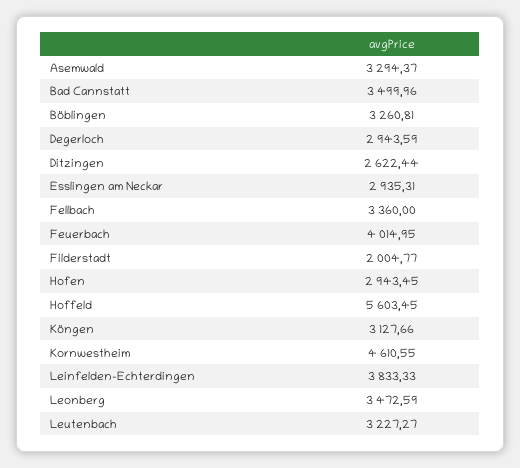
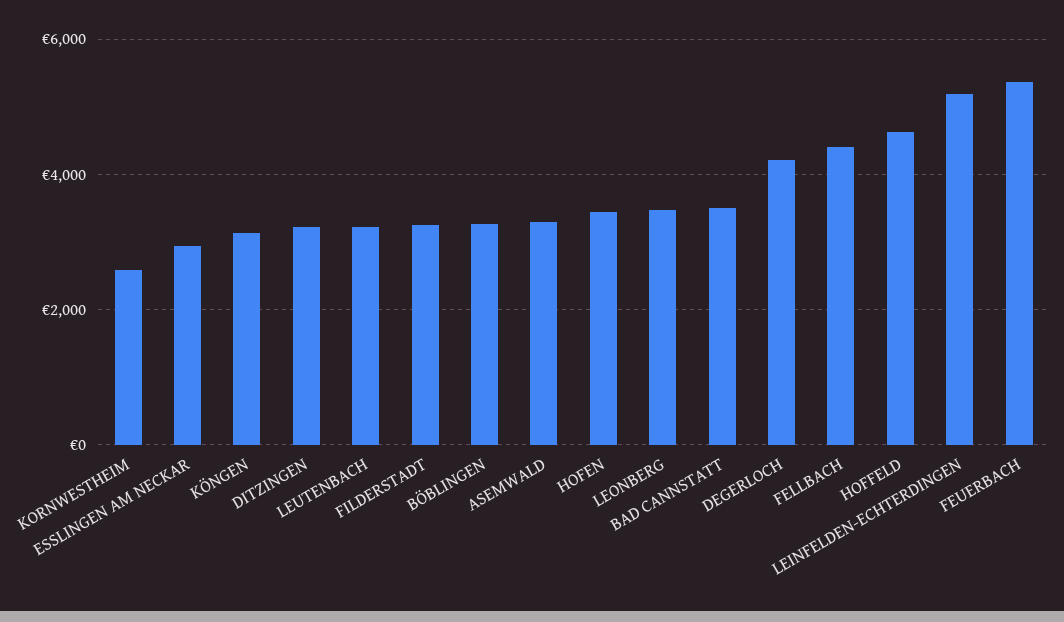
Degerloch: 2943.59 -> 4200
Ditzingen: 2622.44 -> 3200
Fellbach: 3360 -> 4400
Feuerbach: 4014.95 -> 5400
Filderstadt: 2004.77 -> 3200
Hofen: 2943.45 -> 3400
Hoffeld: 5603.45 -> 4600
Kornwestheim: 4610.55 -> 2600
Leinfelden-Echterdingen: 3833.33 -> 5200

